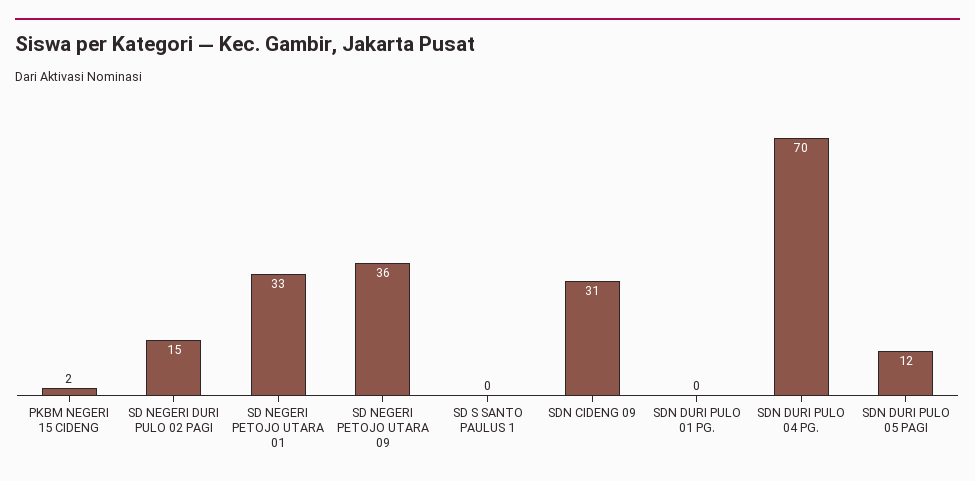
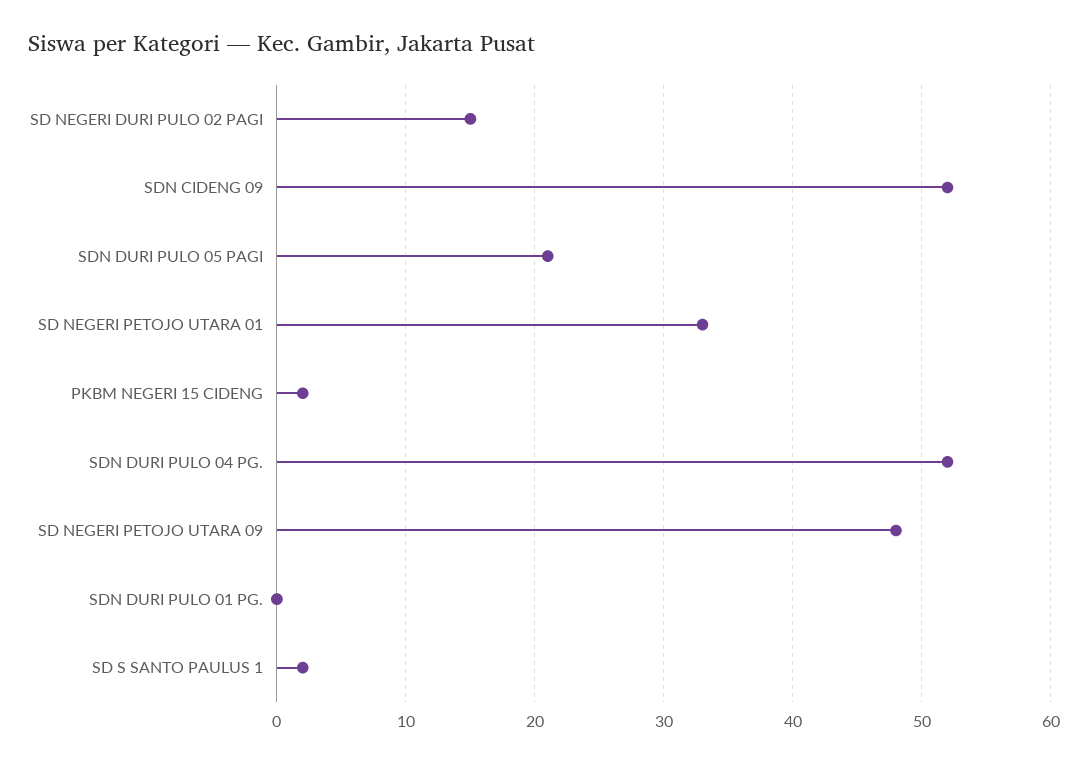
SD NEGERI PETOJO UTARA 09: 36 -> 48
SD S SANTO PAULUS 1: 0 -> 2
SDN CIDENG 09: 31 -> 52
SDN DURI PULO 04 PG.: 70 -> 52
SDN DURI PULO 05 PAGI: 12 -> 21

